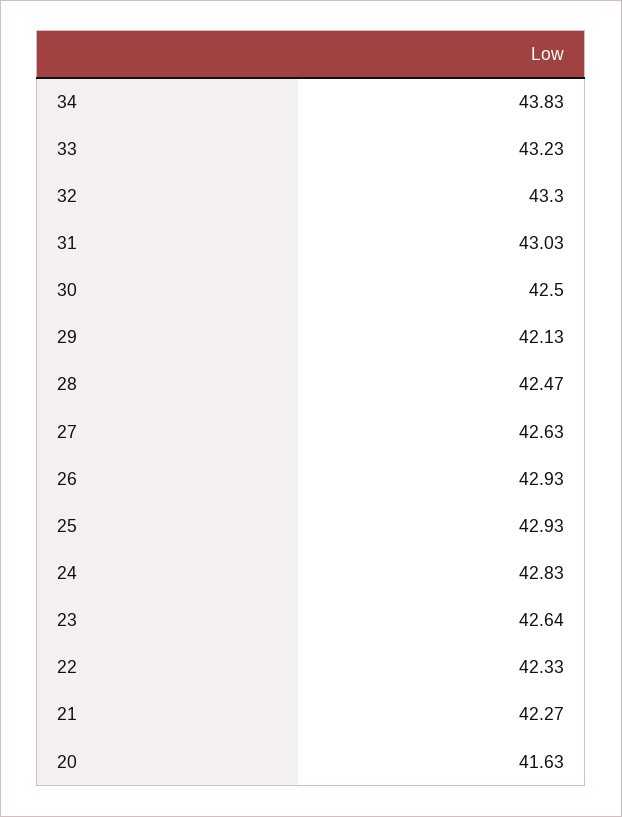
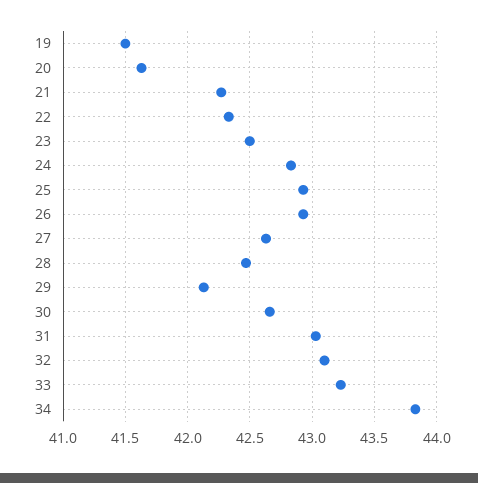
32: 43.3 -> 43.1
30: 42.5 -> 42.65
23: 42.64 -> 42.5
19: none -> 41.5

